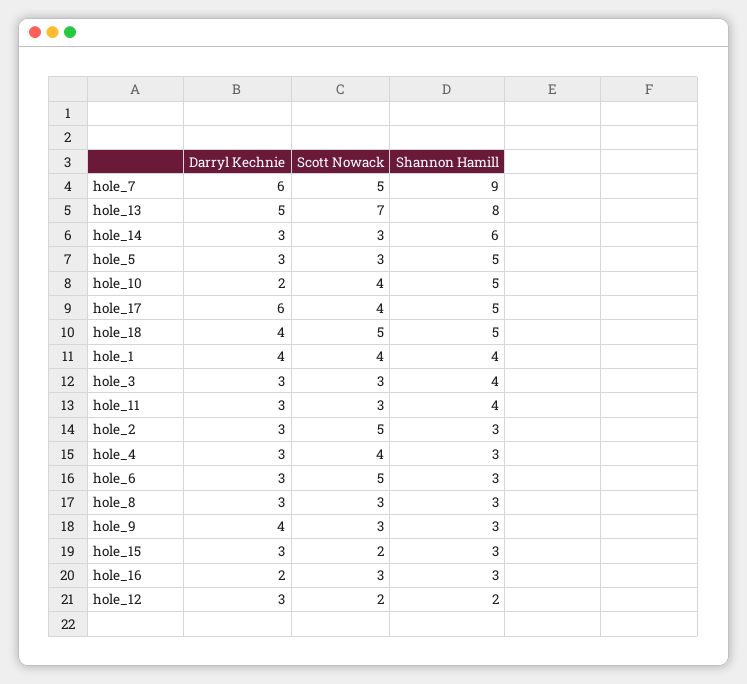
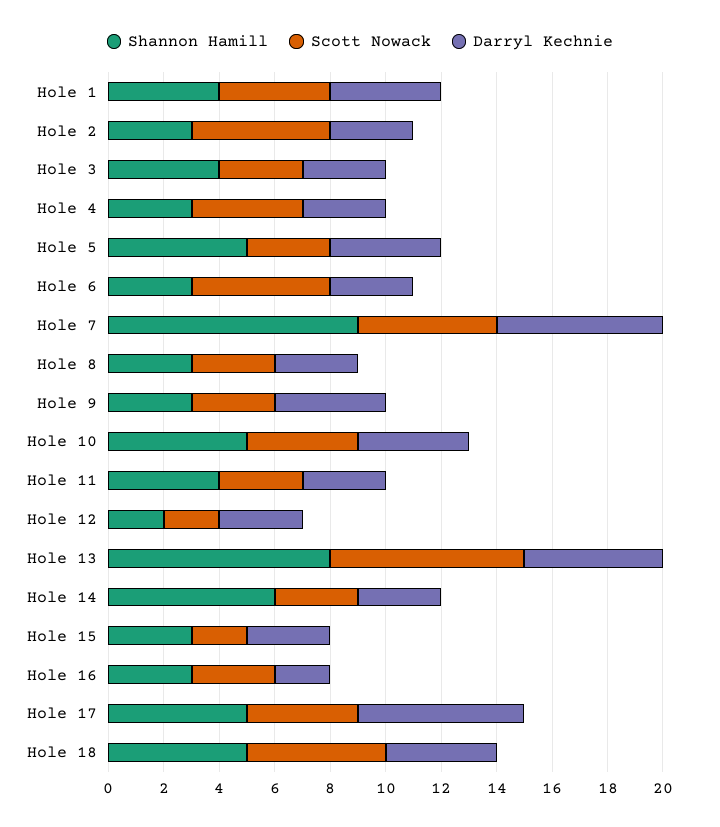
Darryl Kechnie, hole_5: 3 -> 4
Darryl Kechnie, hole_10: 2 -> 4

